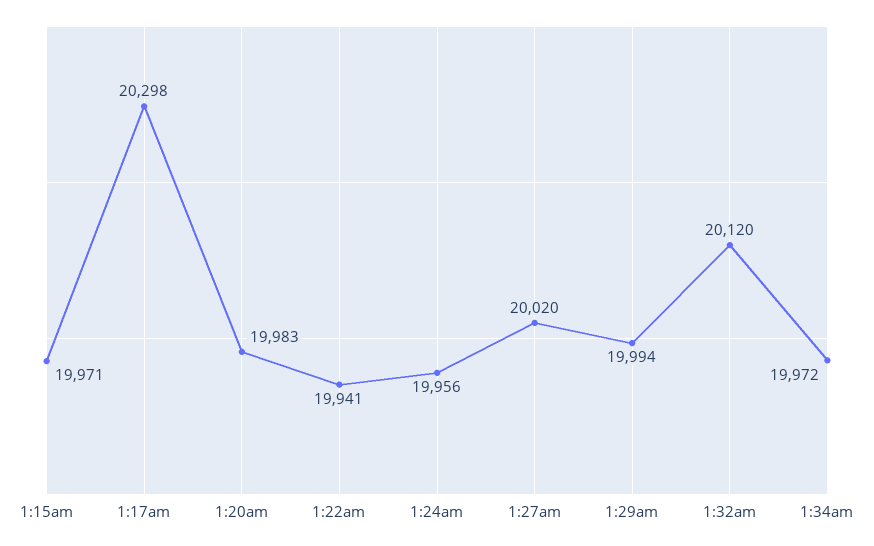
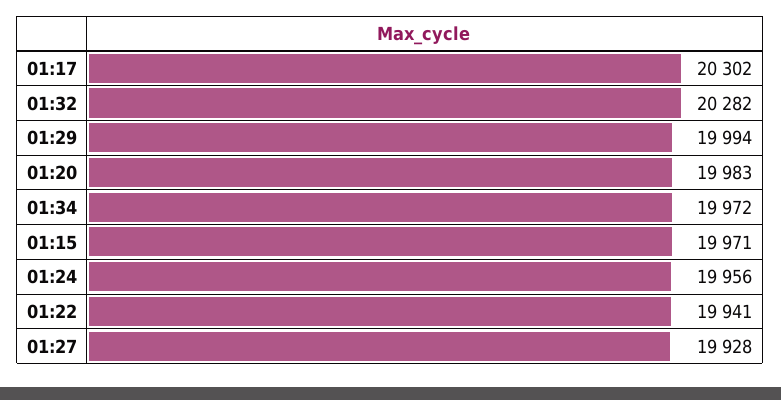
1:17am: 20298 -> 20302
1:27am: 20020 -> 19928
1:32am: 20120 -> 20282

